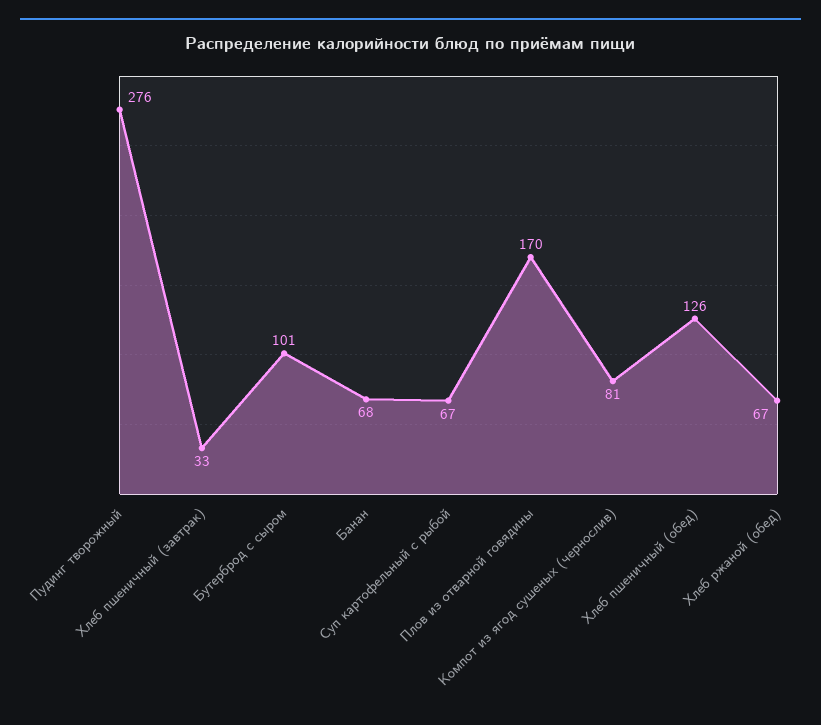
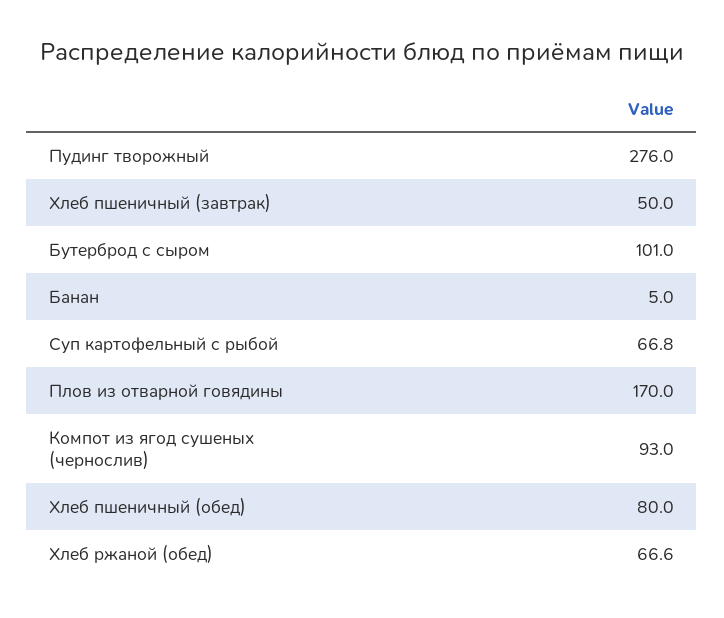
Хлеб пшеничный (завтрак): 33 -> 50
Банан: 68 -> 5
Компот из ягод сушеных (чернослив): 81 -> 93
Хлеб пшеничный (обед): 126 -> 80

